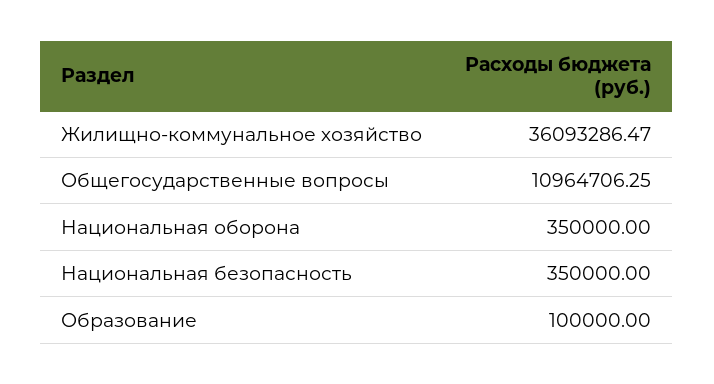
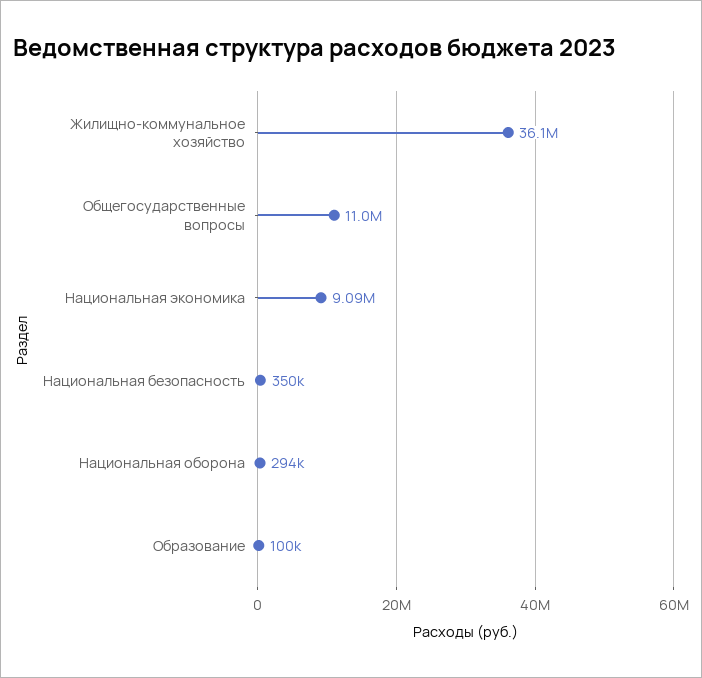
Национальная оборона: 350000 -> 294000
Национальная экономика: none -> 9090000

